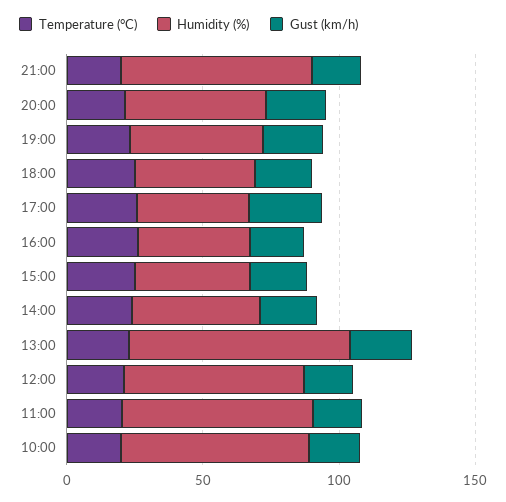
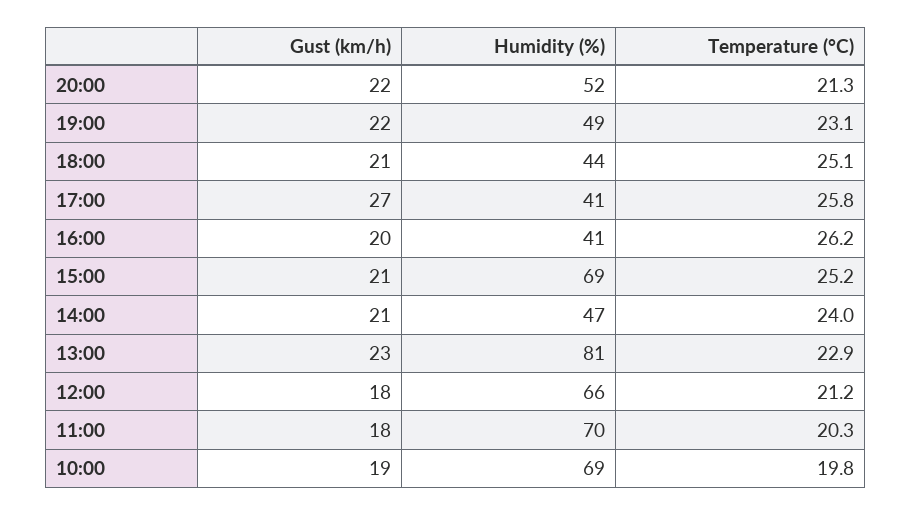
Temperature (°C), 21:00: 20 -> none
Humidity (%), 21:00: 70 -> none
Gust (km/h), 21:00: 20 -> none
Humidity (%), 15:00: 40 -> 69

